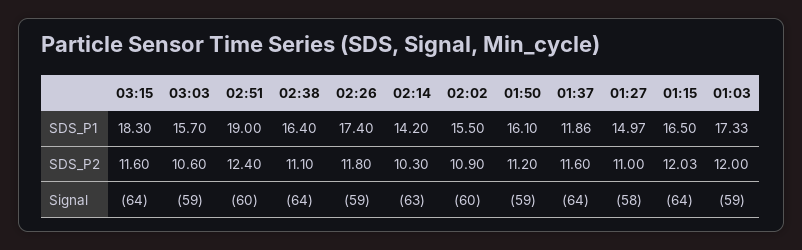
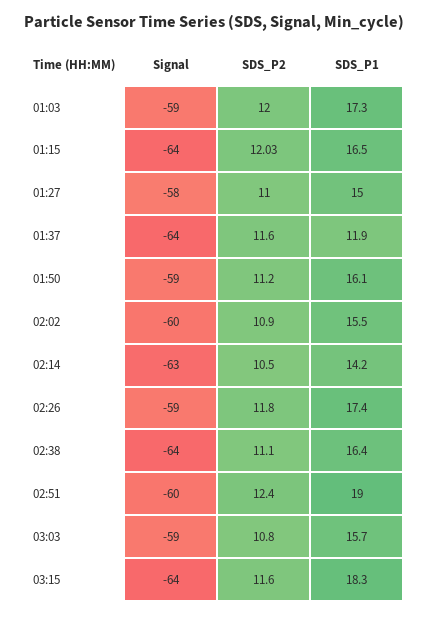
03:03, SDS_P2: 10.6 -> 10.8
02:14, SDS_P2: 10.3 -> 10.5

